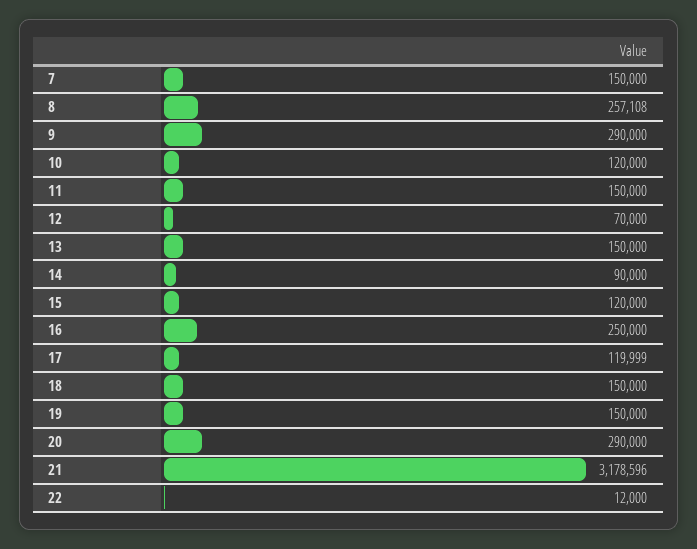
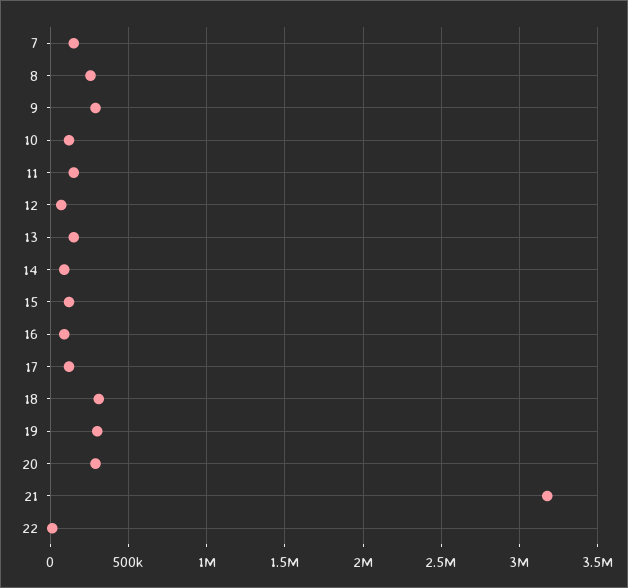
16: 250000 -> 100000
18: 150000 -> 300000
19: 150000 -> 300000

